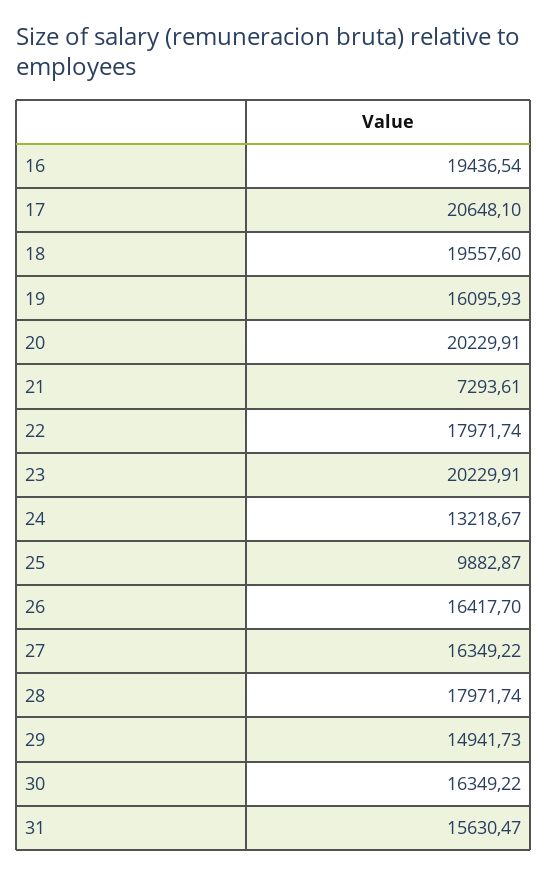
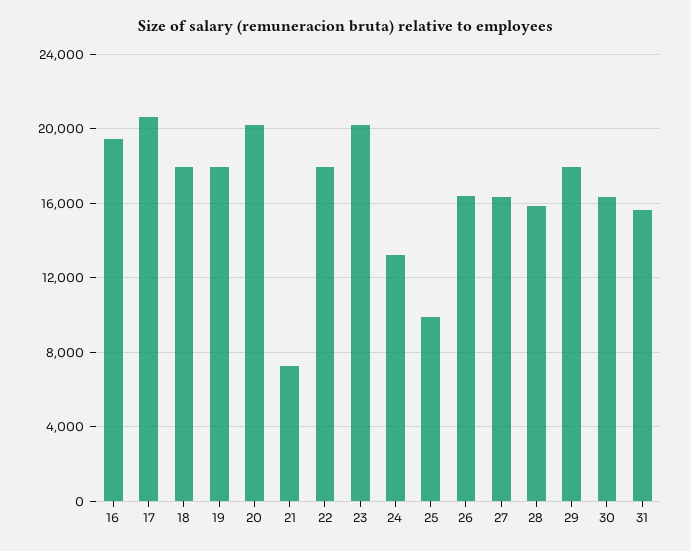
18: 19557.6 -> 18000
19: 16095.93 -> 18000
28: 17971.74 -> 16000
29: 14941.73 -> 18000

